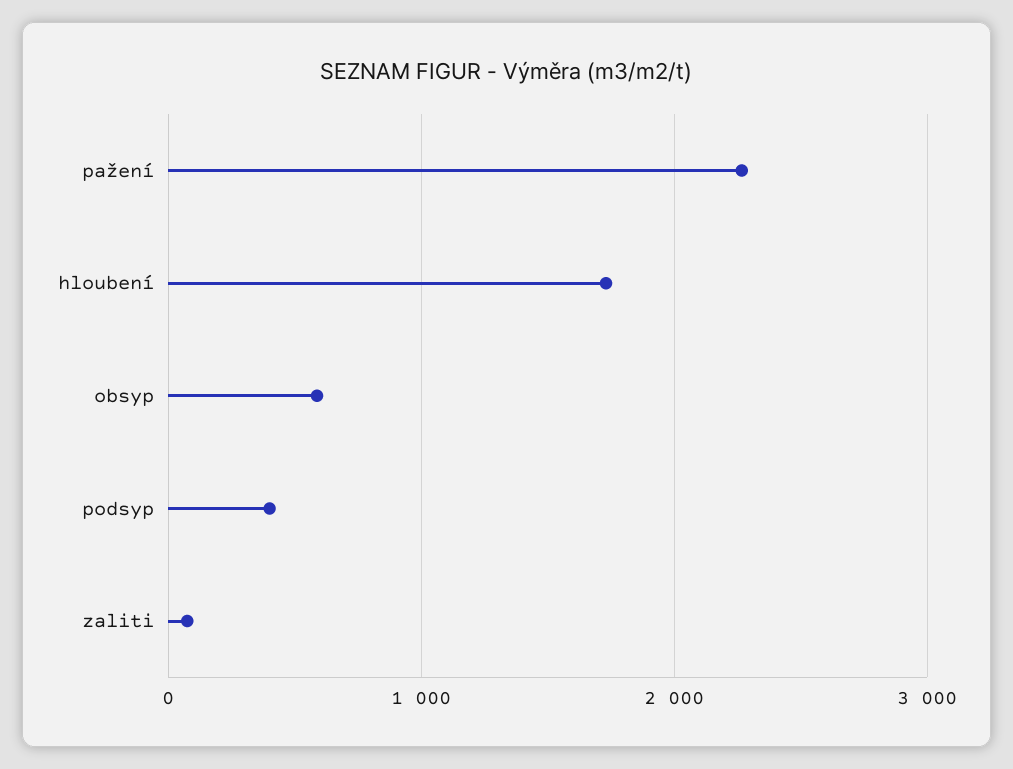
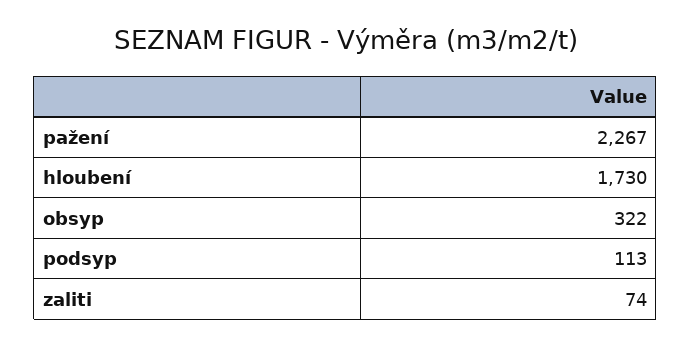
obsyp: 600 -> 322
podsyp: 400 -> 113

